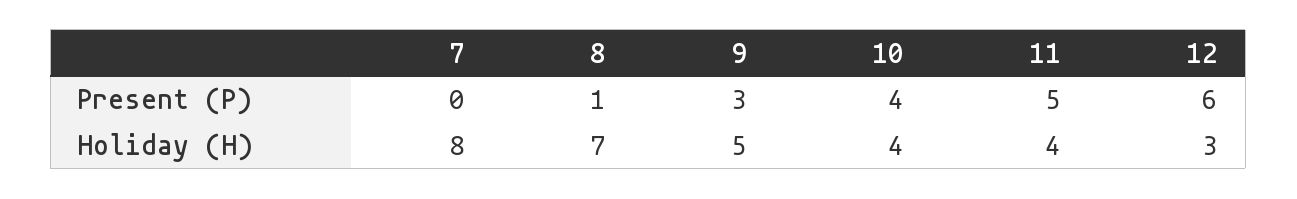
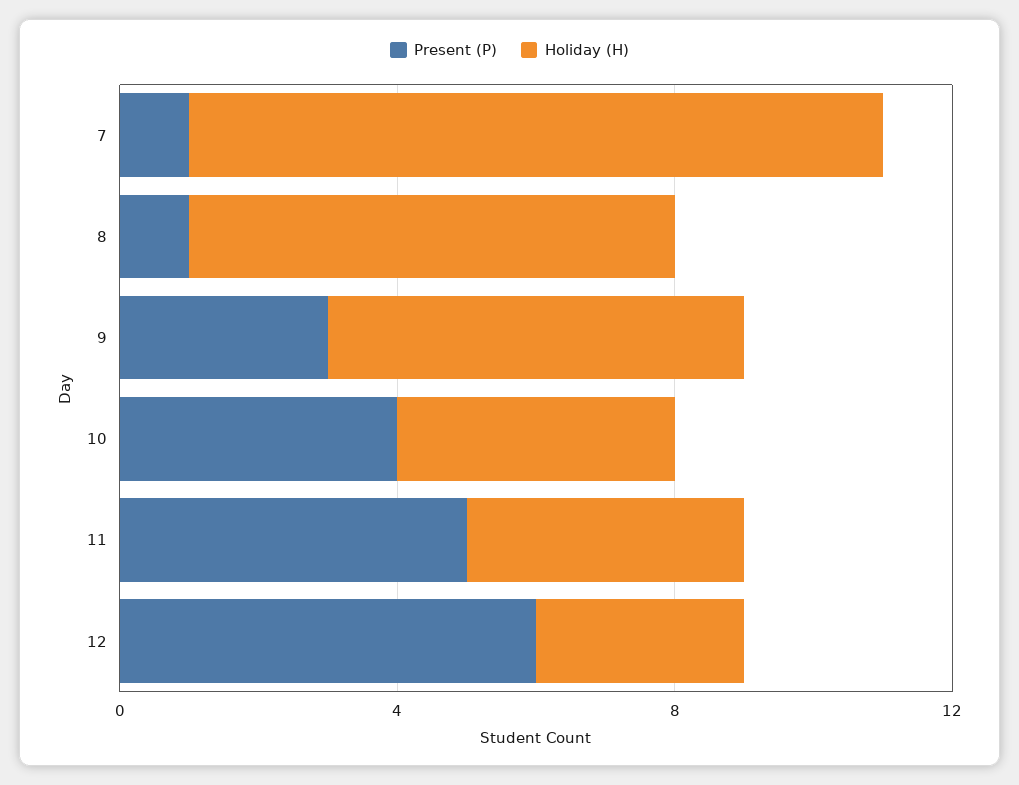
Present (P), 7: 0 -> 1
Holiday (H), 7: 8 -> 10
Holiday (H), 9: 5 -> 6

